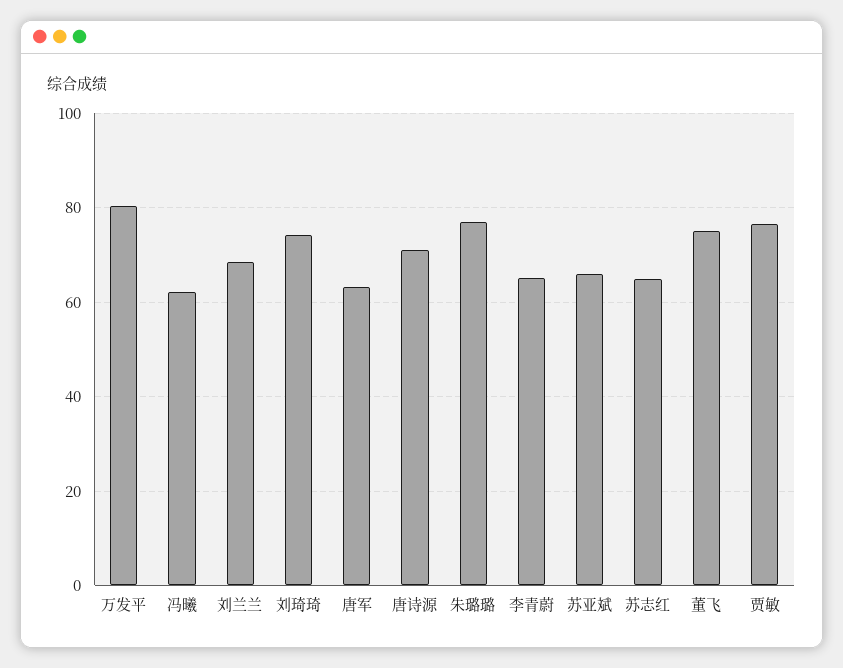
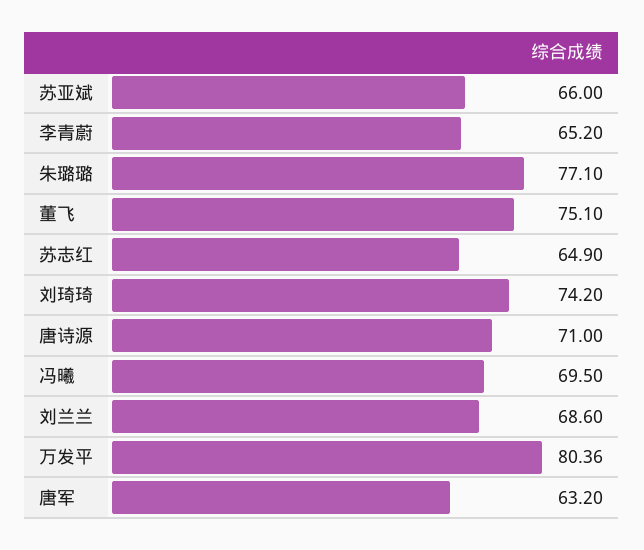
冯曦: 62 -> 69.5
贾敏: 76 -> none

